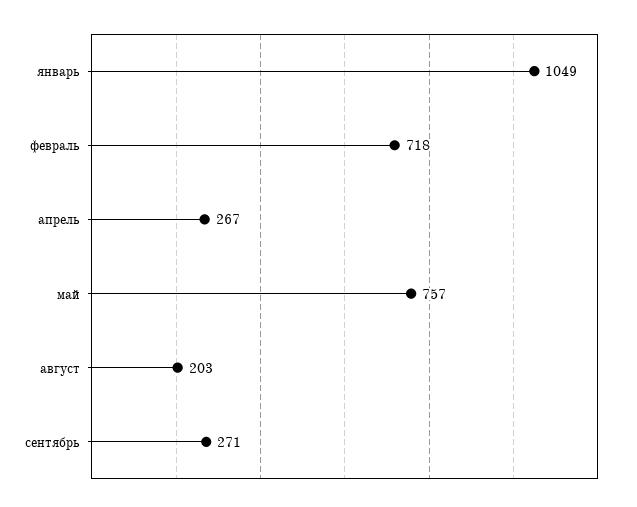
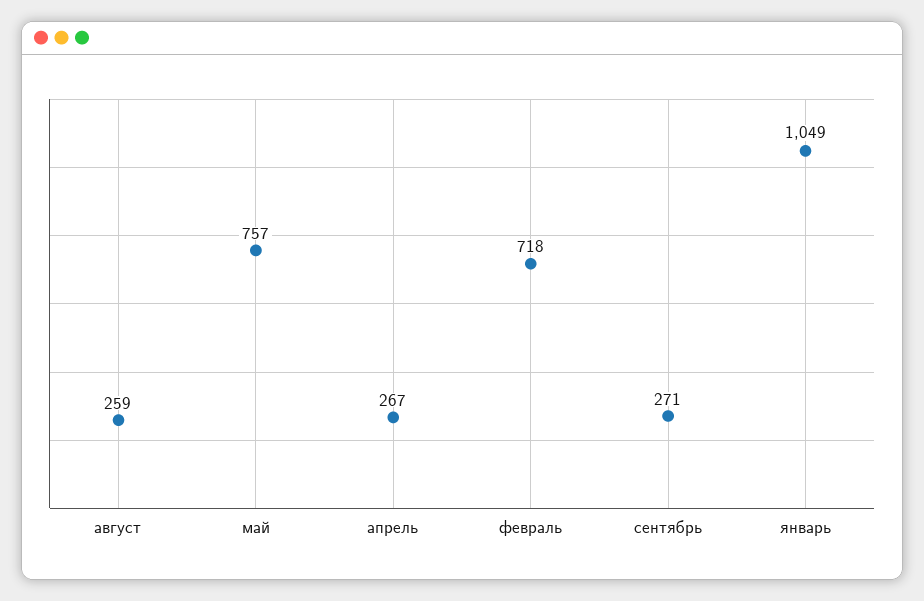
август: 203 -> 259

